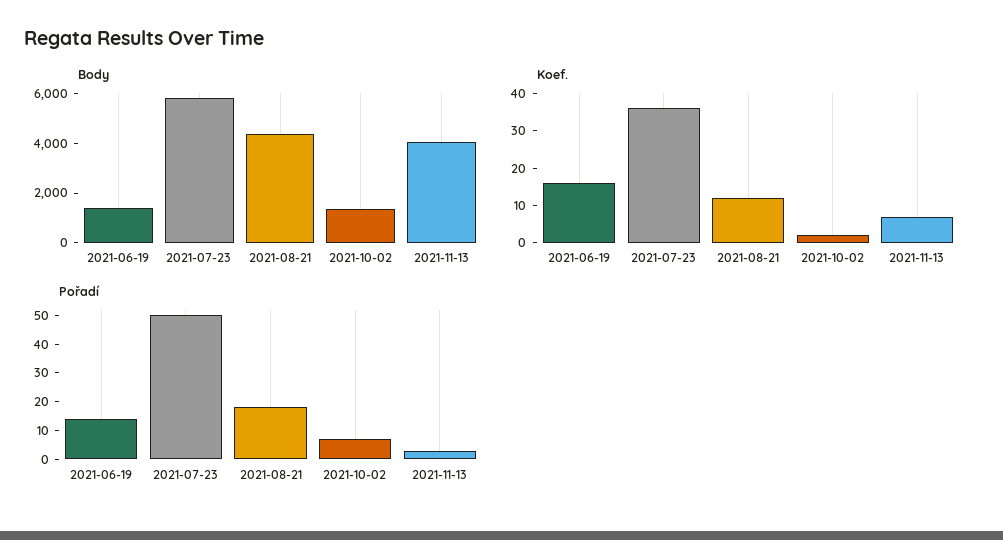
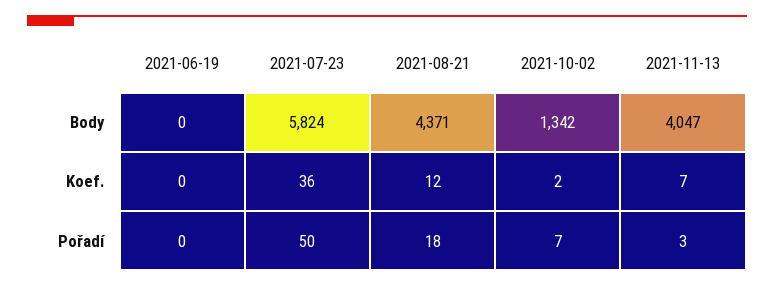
Body, 2021-06-19: 1500 -> 0
Koef., 2021-06-19: 15 -> 0
Pořadí, 2021-06-19: 15 -> 0

